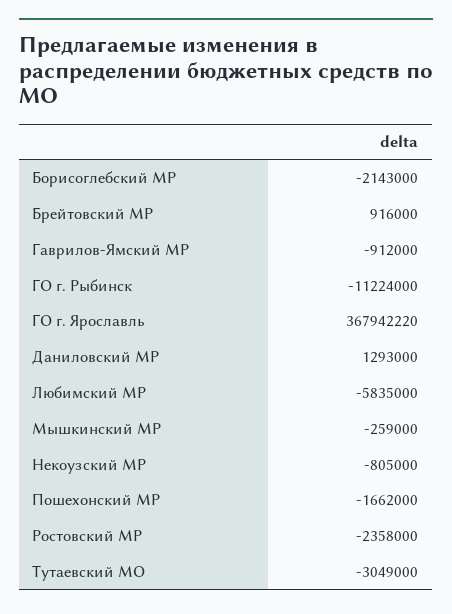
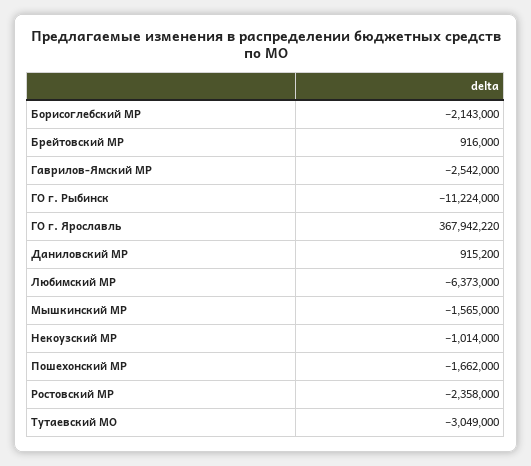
Гаврилов-Ямский МР: -912000 -> -2542000
Даниловский МР: 1293000 -> 915200
Любимский МР: -5835000 -> -6373000
Мышкинский МР: -259000 -> -1565000
Некоузский МР: -805000 -> -1014000

